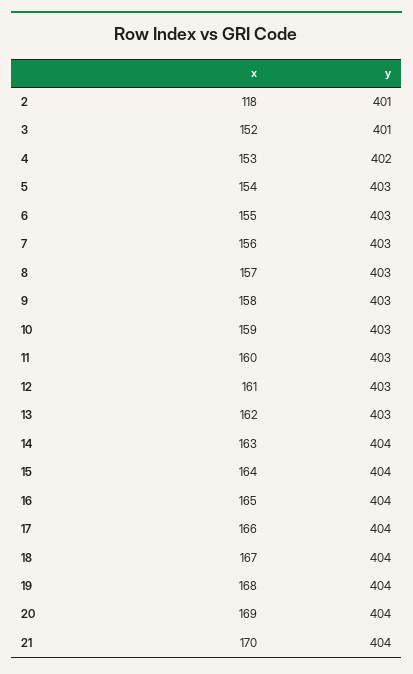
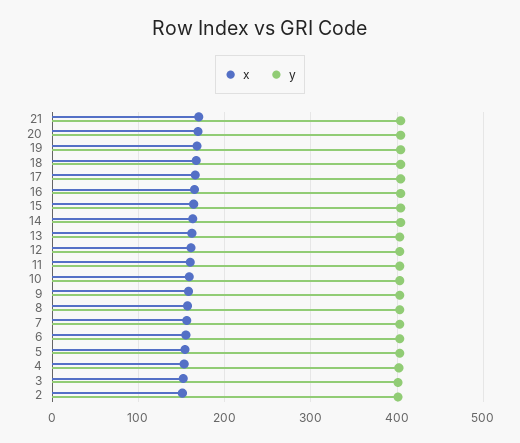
x, 2: 118 -> 150

